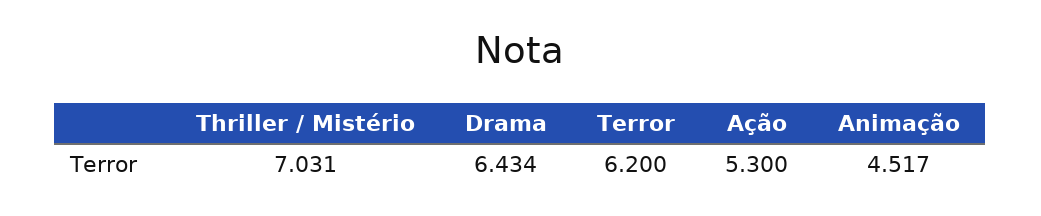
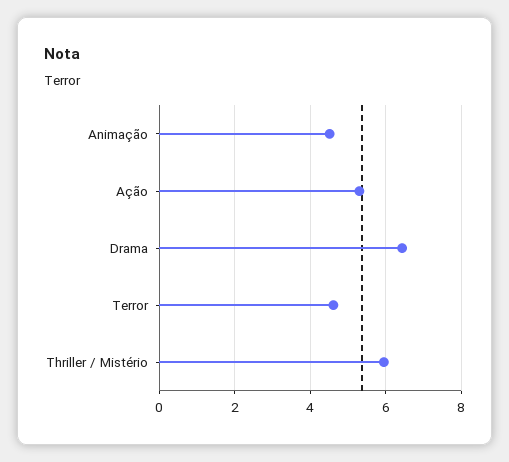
Thriller / Mistério: 7.031 -> 6
Terror: 6.2 -> 4.6

